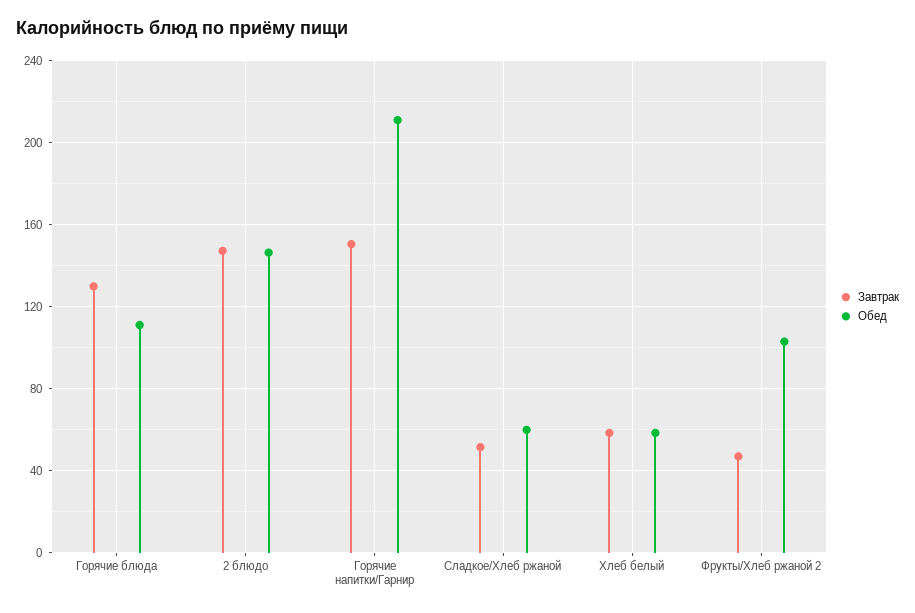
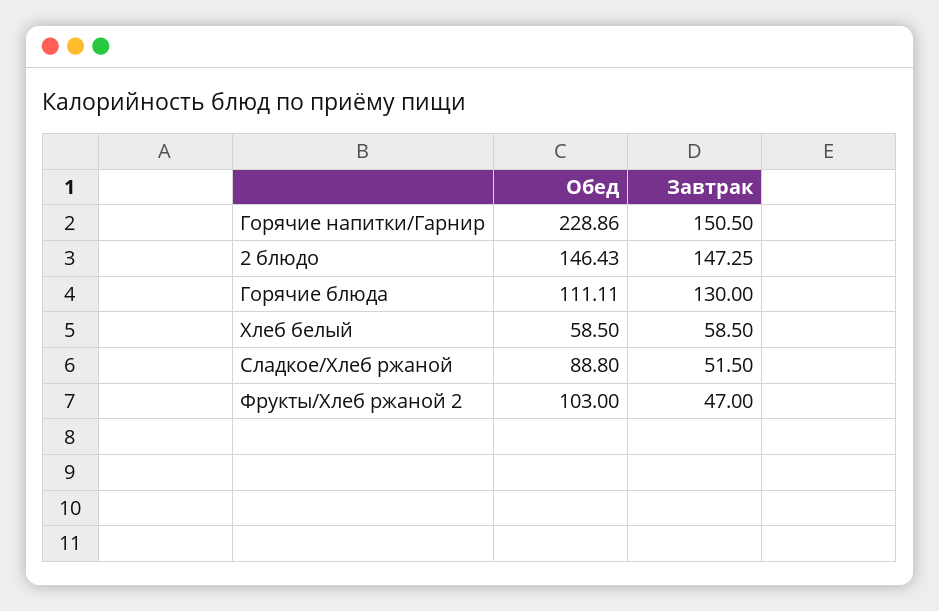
Обед, Горячие напитки/Гарнир: 210 -> 228.86
Обед, Сладкое/Хлеб ржаной: 60 -> 88.8

